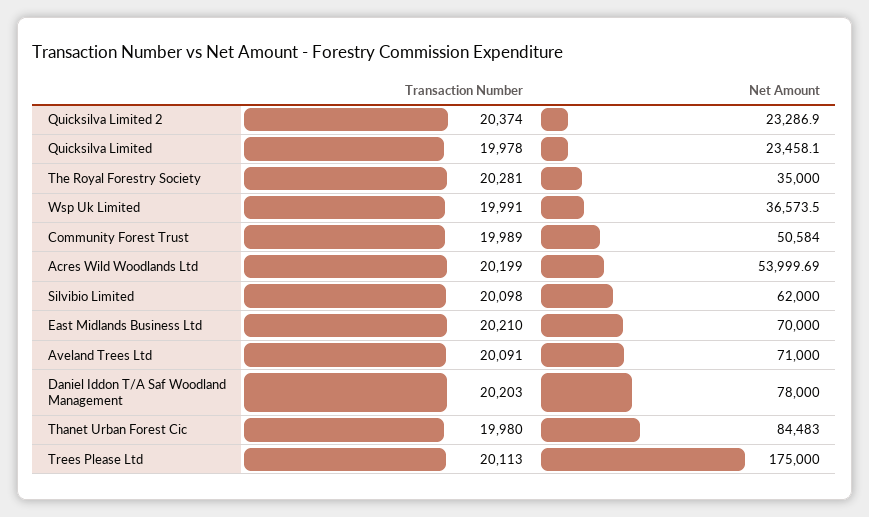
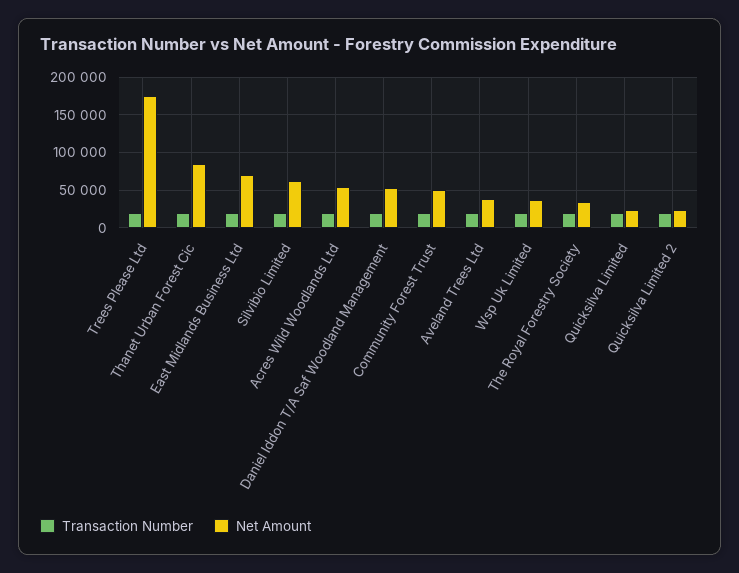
Net Amount, Aveland Trees Ltd: 71000 -> 40000
Net Amount, Daniel Iddon T/A Saf Woodland Management: 78000 -> 50000

